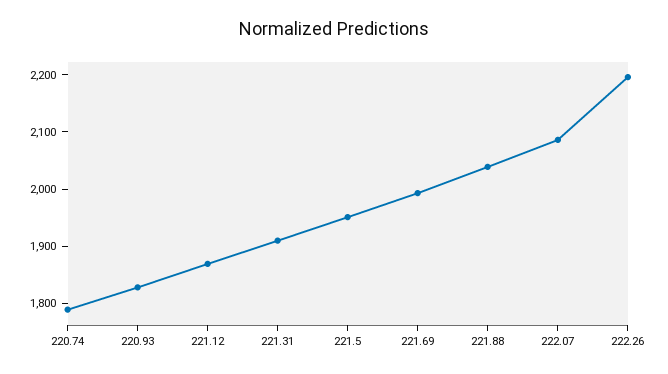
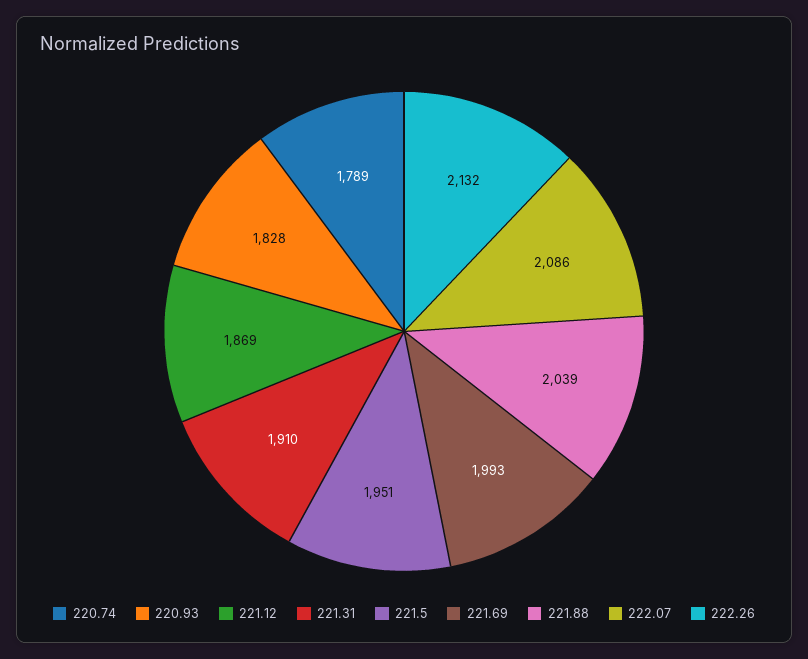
222.26: 2200 -> 2132

